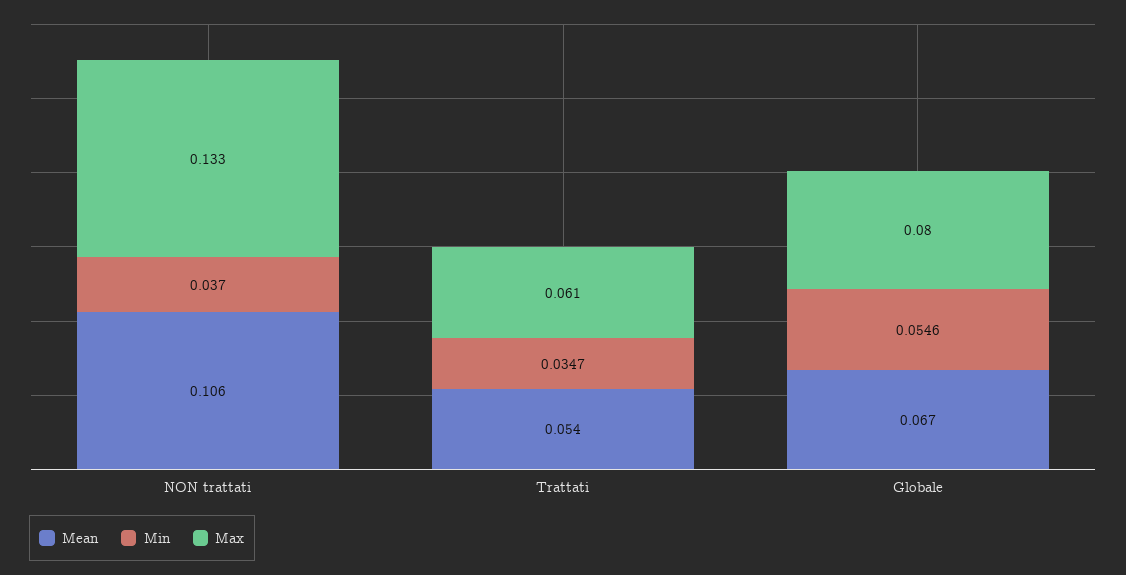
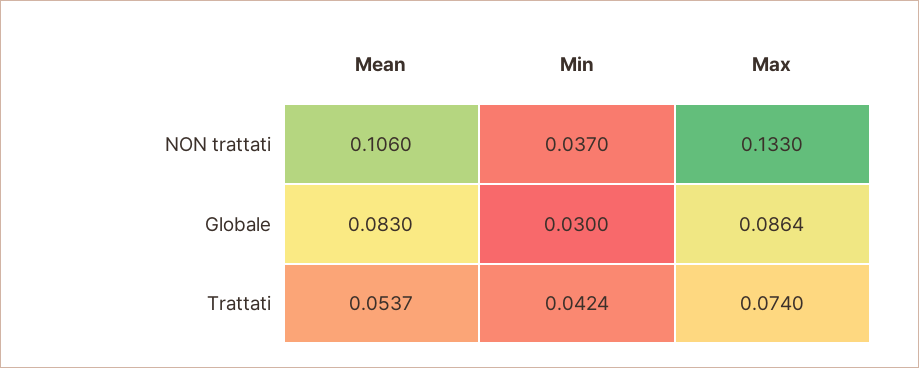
Min, Trattati: 0.0347 -> 0.0424
Max, Trattati: 0.061 -> 0.074
Mean, Globale: 0.067 -> 0.083
Min, Globale: 0.0546 -> 0.03
Max, Globale: 0.08 -> 0.0864

